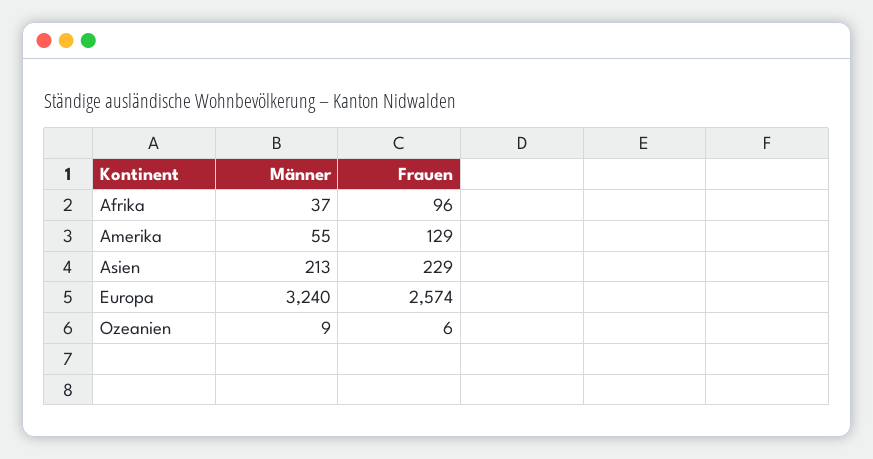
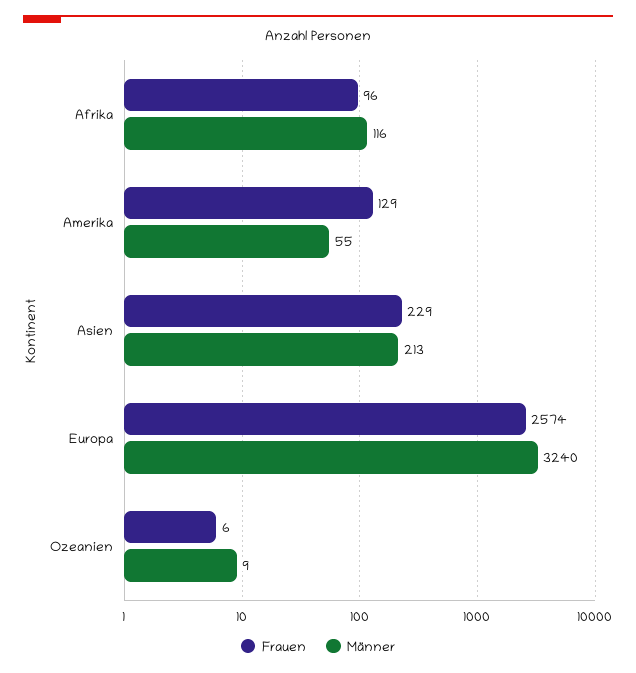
Männer, Afrika: 37 -> 116

